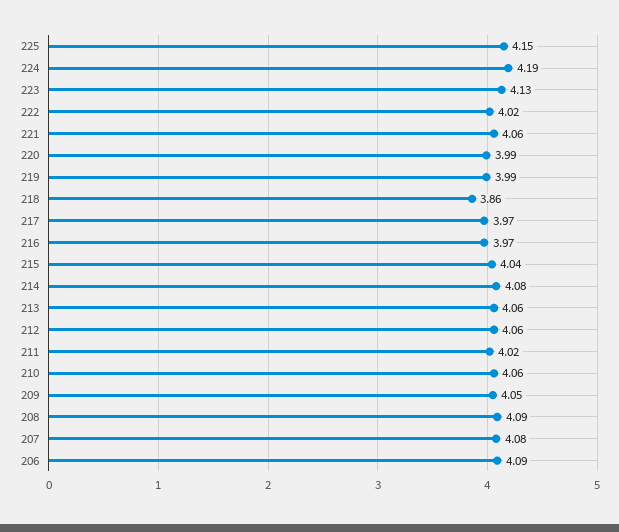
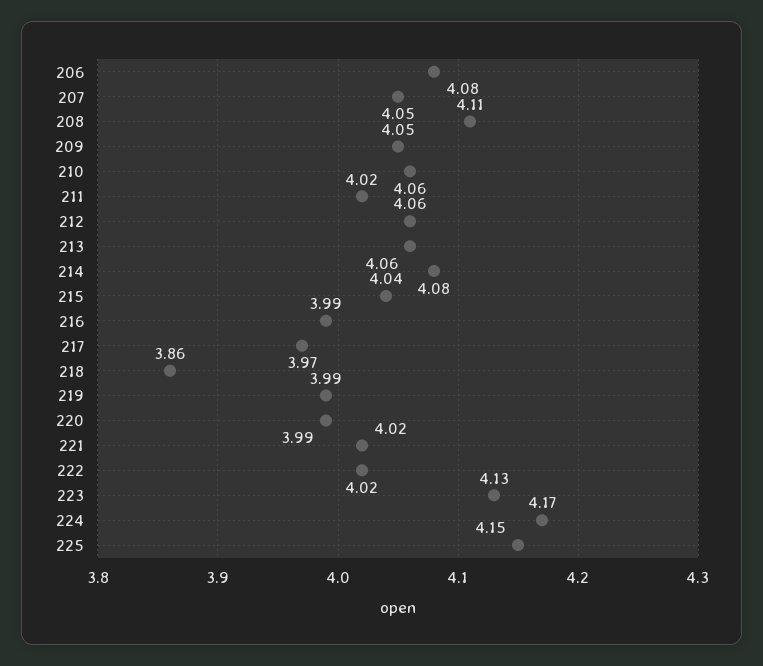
224: 4.19 -> 4.17
221: 4.06 -> 4.02
216: 3.97 -> 3.99
208: 4.09 -> 4.11
207: 4.08 -> 4.05
206: 4.09 -> 4.08

